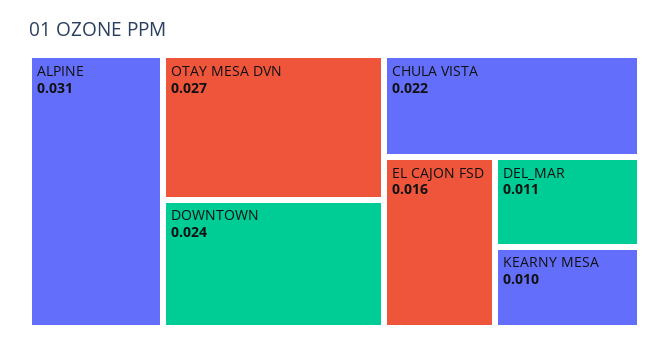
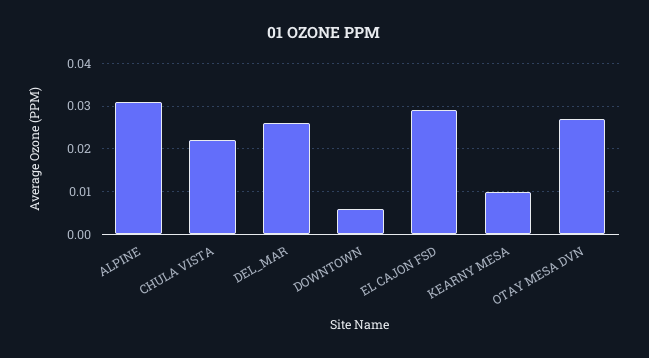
DOWNTOWN: 0.024 -> 0.005
EL CAJON FSD: 0.016 -> 0.03
DEL_MAR: 0.011 -> 0.025

